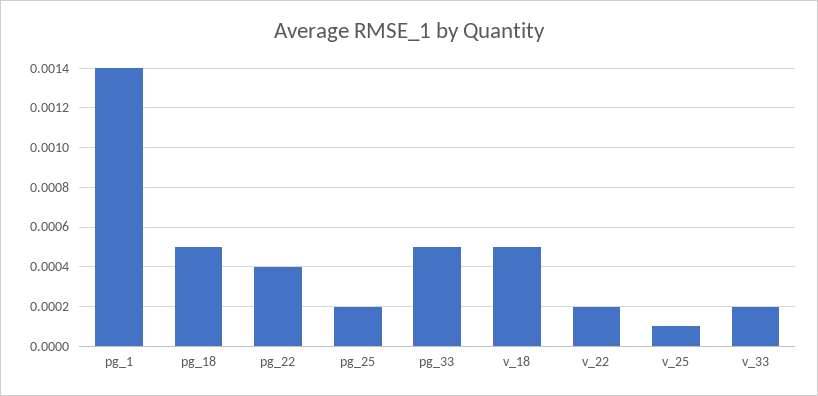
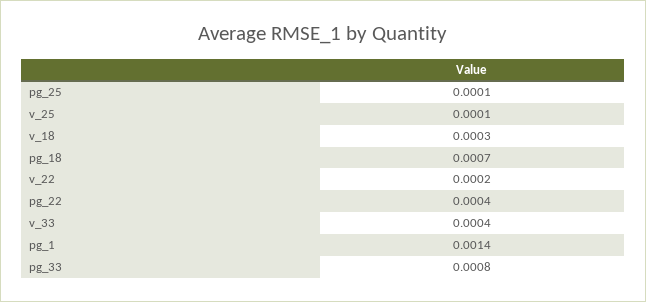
pg_18: 0.0005 -> 0.0007
pg_25: 0.0002 -> 0.0001
pg_33: 0.0005 -> 0.0008
v_18: 0.0005 -> 0.0003
v_33: 0.0002 -> 0.0004

